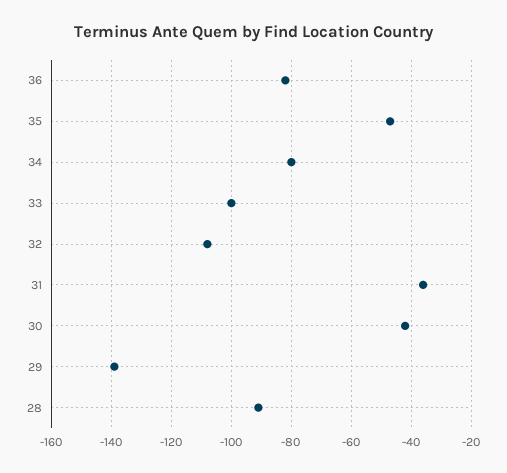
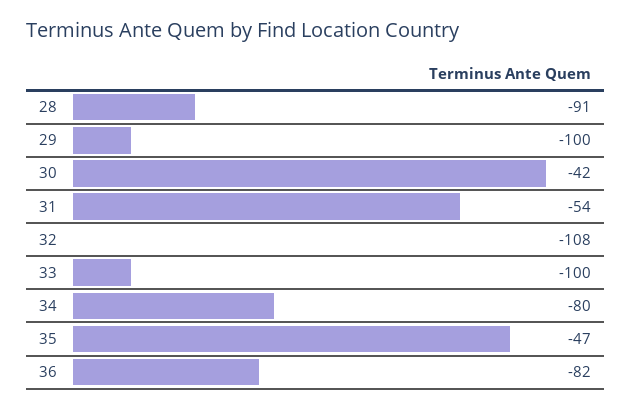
31: -35 -> -54
29: -140 -> -100

